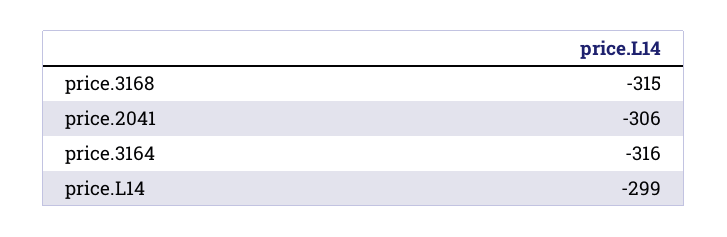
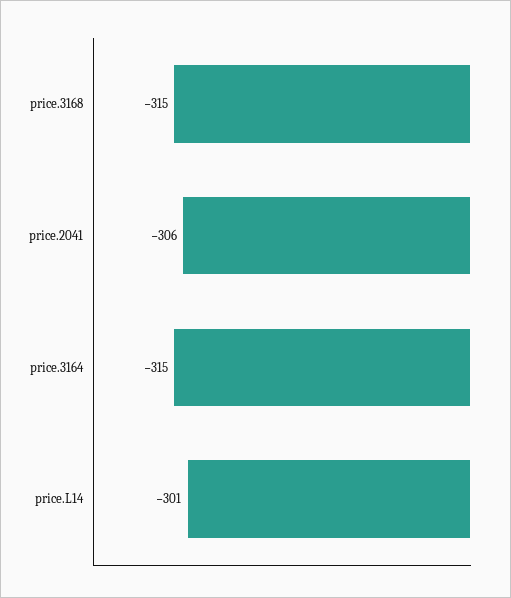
price.3164: -316 -> -315
price.L14: -299 -> -301

